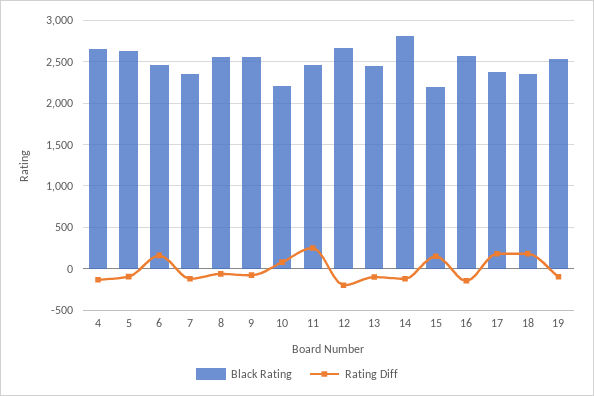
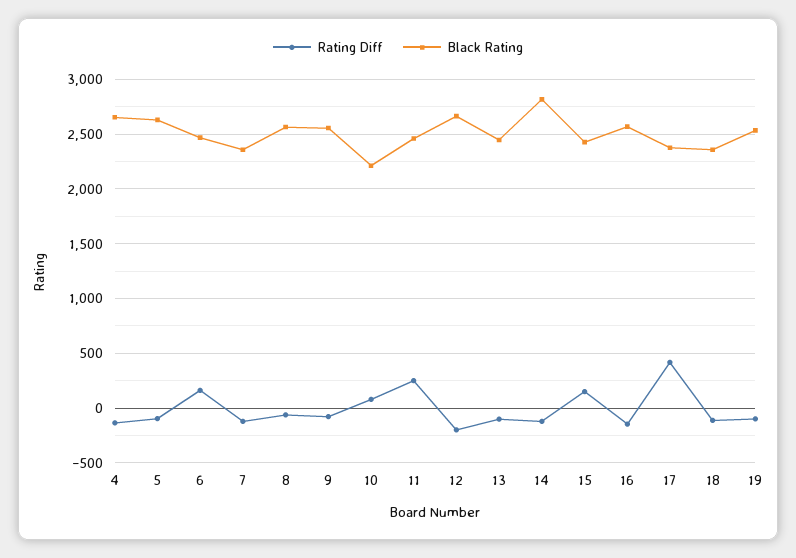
Black Rating, 15: 2200 -> 2400
Rating Diff, 17: 200 -> 400
Rating Diff, 18: 200 -> -100

